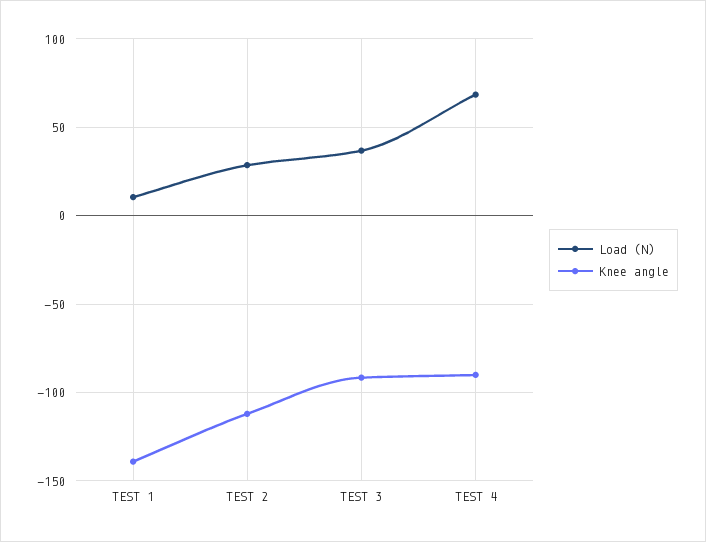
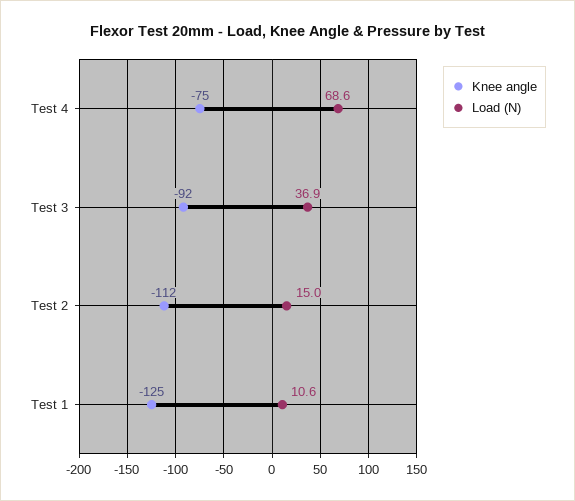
Knee angle, TEST 1: -140 -> -125
Load (N), TEST 2: 30 -> 15
Knee angle, TEST 4: -90 -> -75

